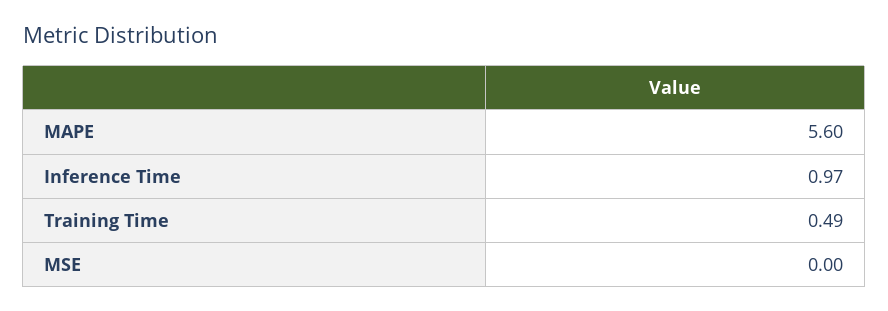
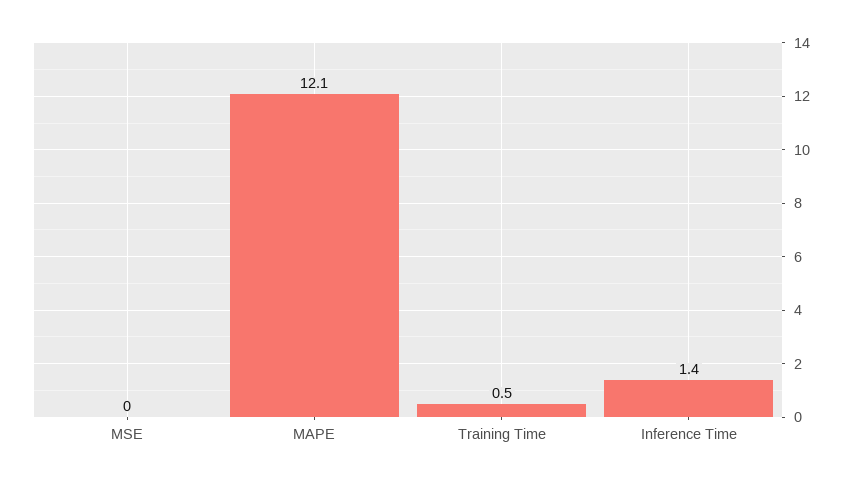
MAPE: 5.6 -> 12.1
Inference Time: 0.97 -> 1.4

